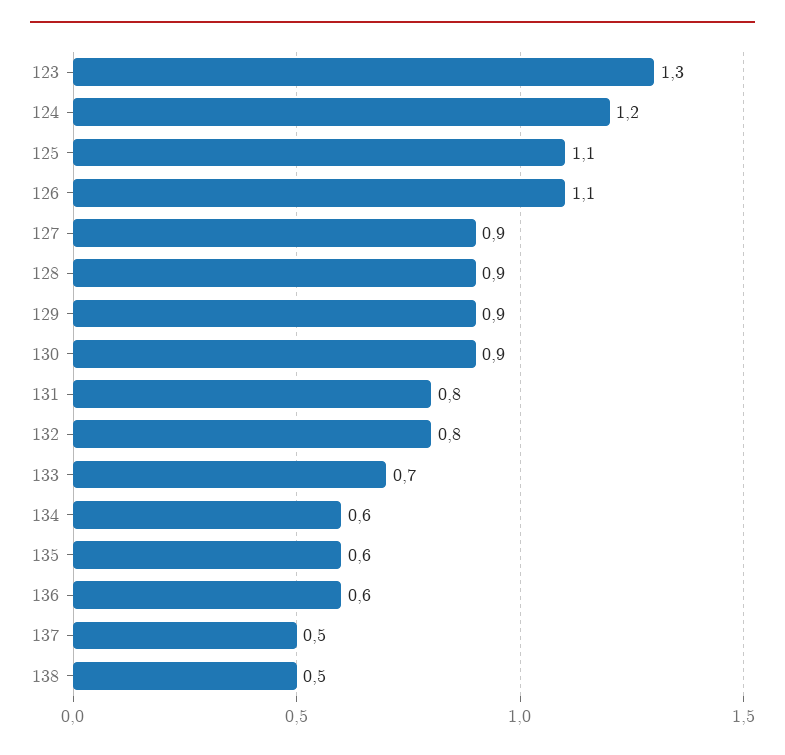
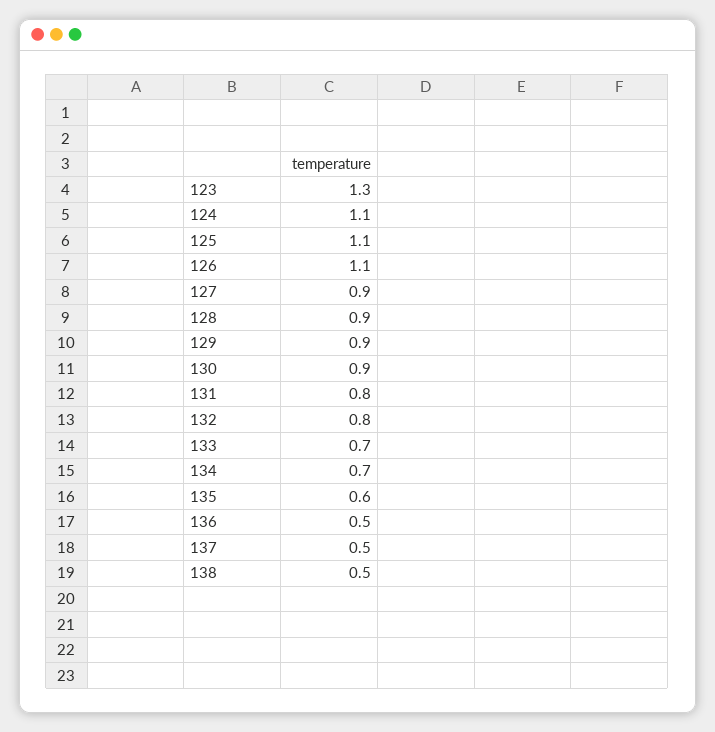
124: 1.2 -> 1.1
134: 0.6 -> 0.7
136: 0.6 -> 0.5

